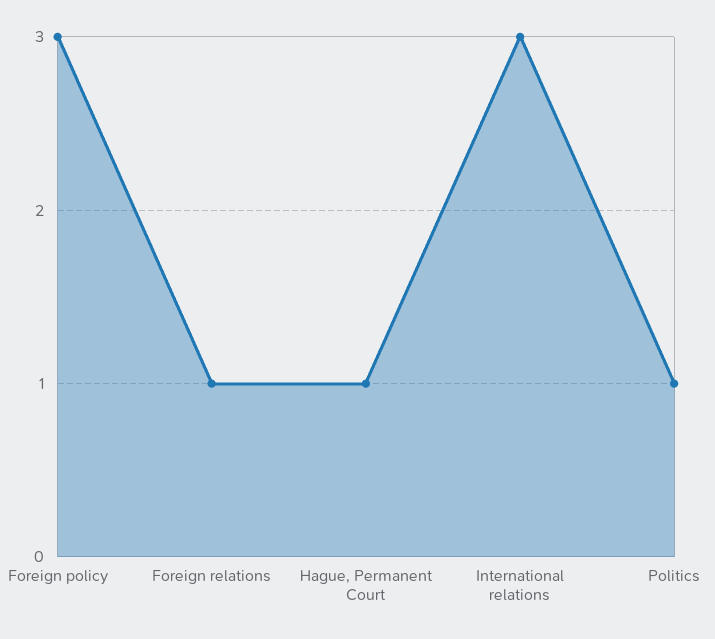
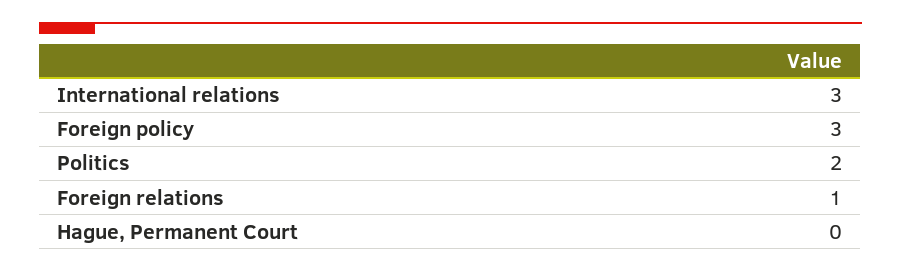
Hague, Permanent Court: 1 -> 0
Politics: 1 -> 2

